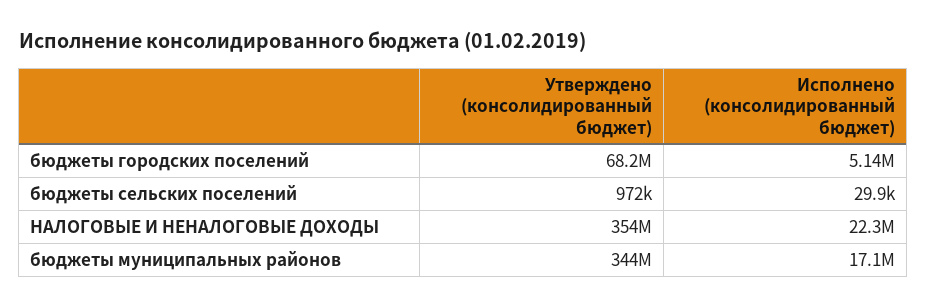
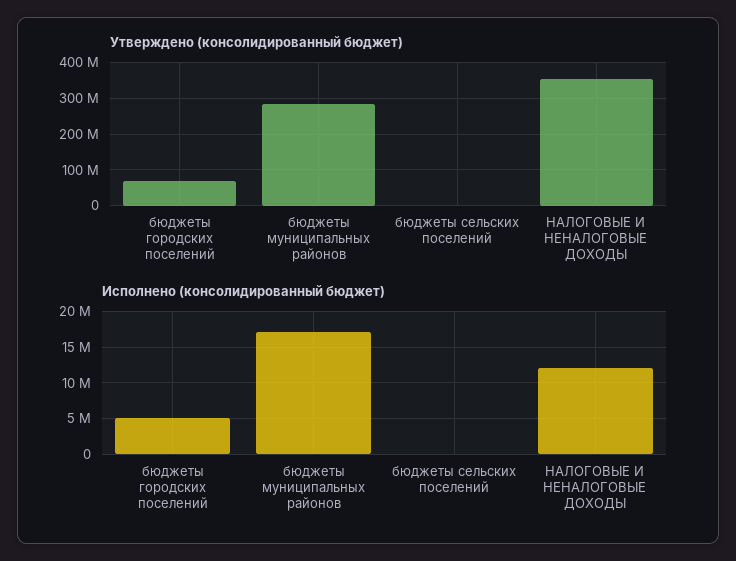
Исполнено (консолидированный бюджет), НАЛОГОВЫЕ И НЕНАЛОГОВЫЕ ДОХОДЫ: 22300000 -> 12000000
Утверждено (консолидированный бюджет), бюджеты муниципальных районов: 344000000 -> 280000000

